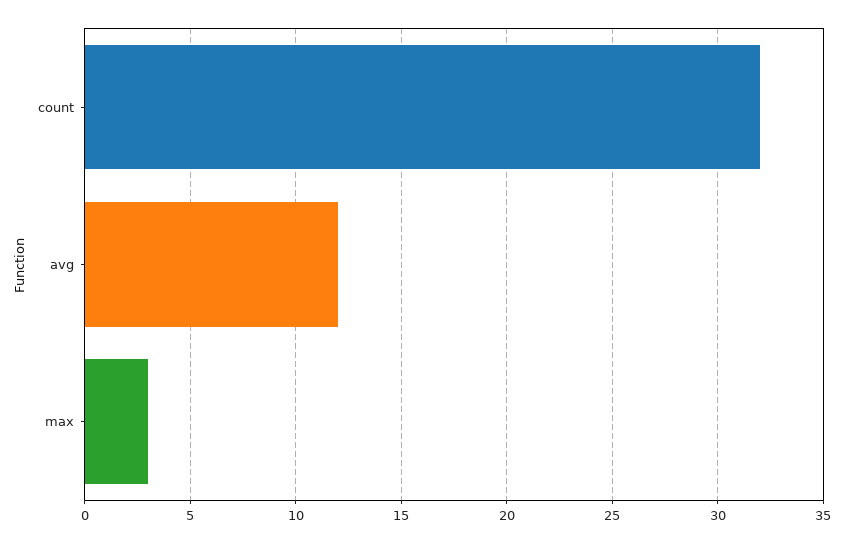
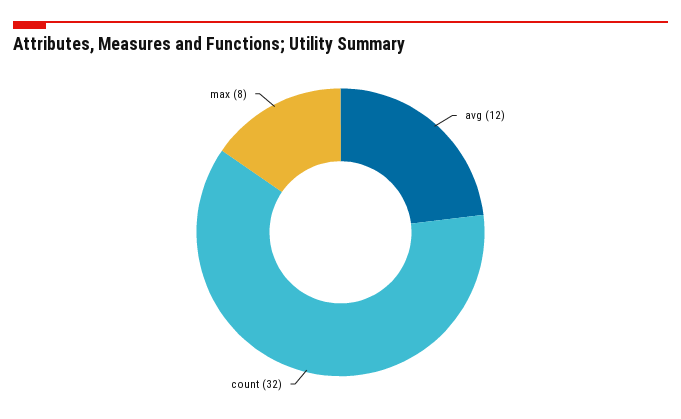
max: 3 -> 8

